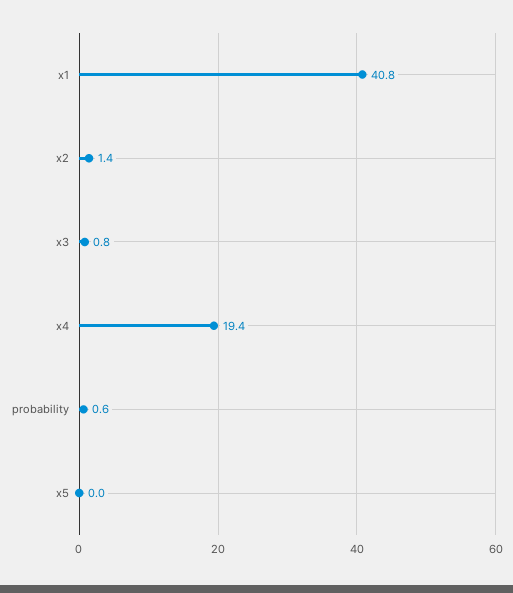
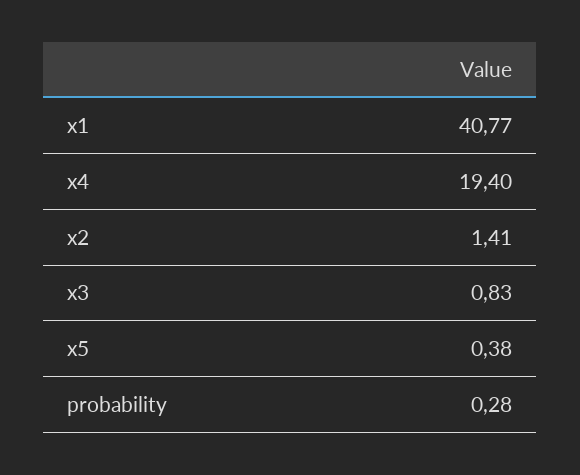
probability: 0.6 -> 0.28
x5: 0 -> 0.38

